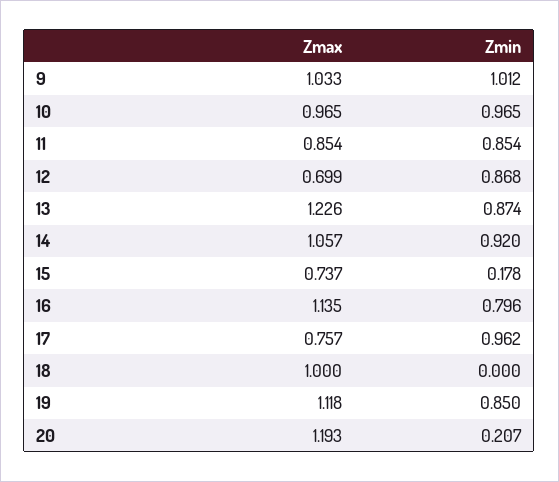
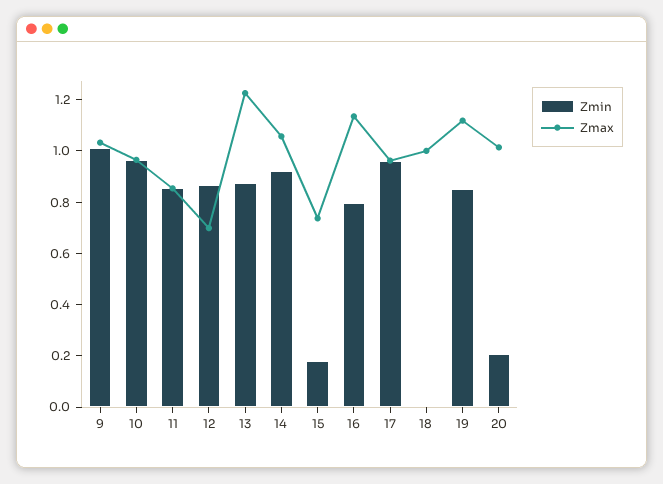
Zmax, 17: 0.757 -> 0.95
Zmax, 20: 1.193 -> 1

